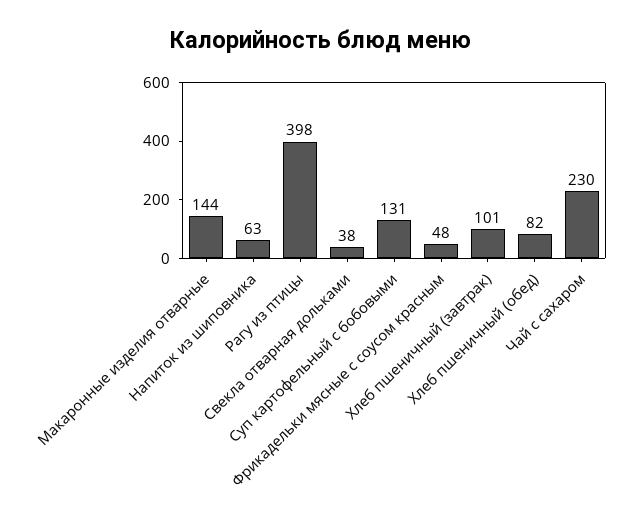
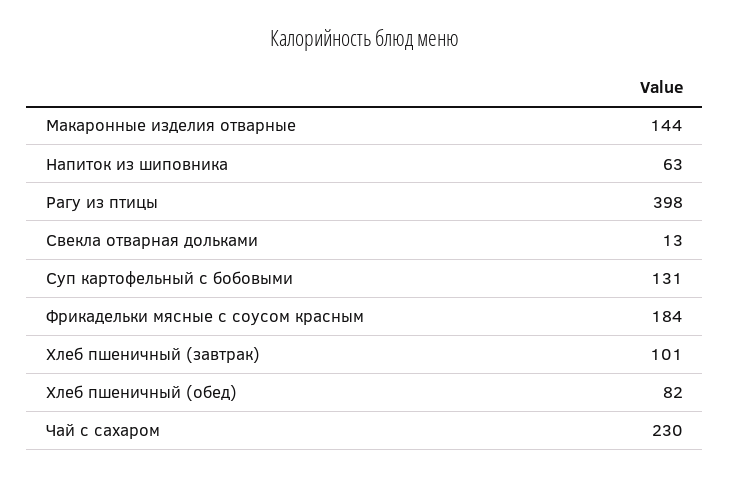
Свекла отварная дольками: 38 -> 13
Фрикадельки мясные с соусом красным: 48 -> 184

